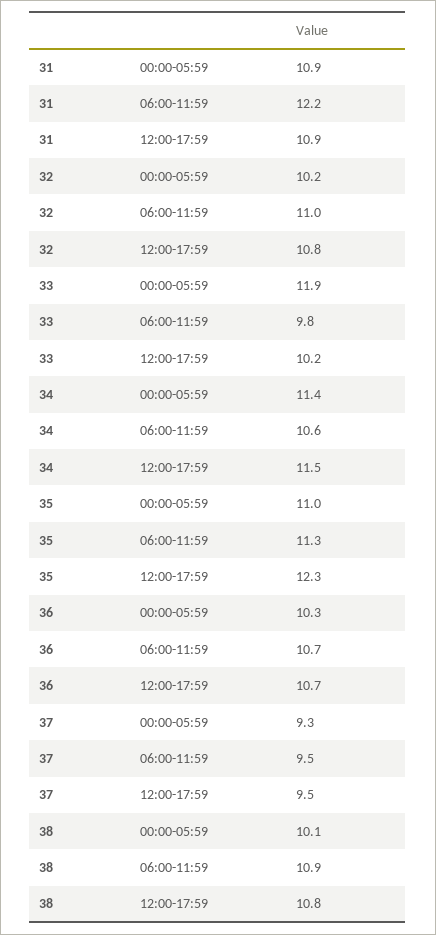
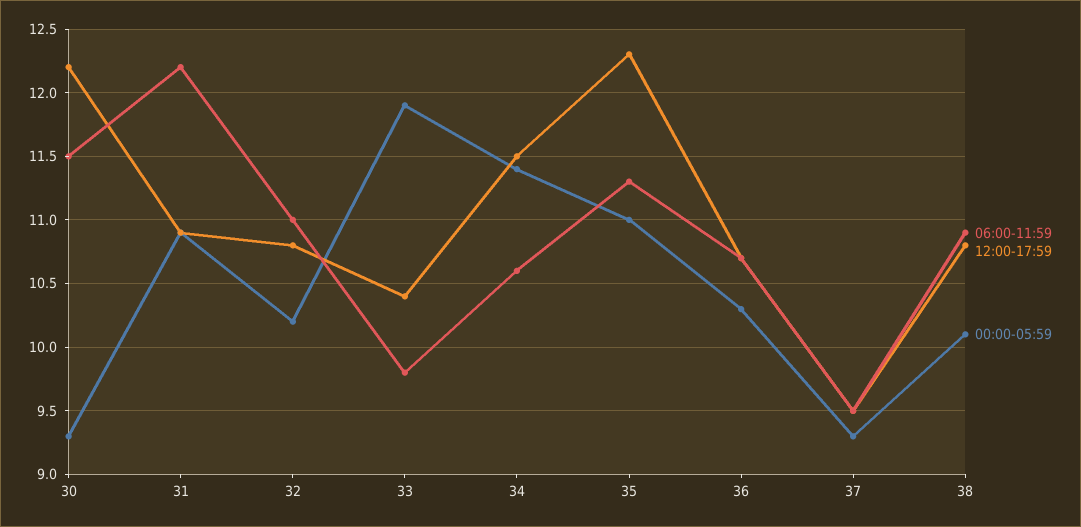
12:00-17:59, 33: 10.2 -> 10.4
06:00-11:59, 30: none -> 11.5
12:00-17:59, 30: none -> 12.2
00:00-05:59, 30: none -> 9.3

